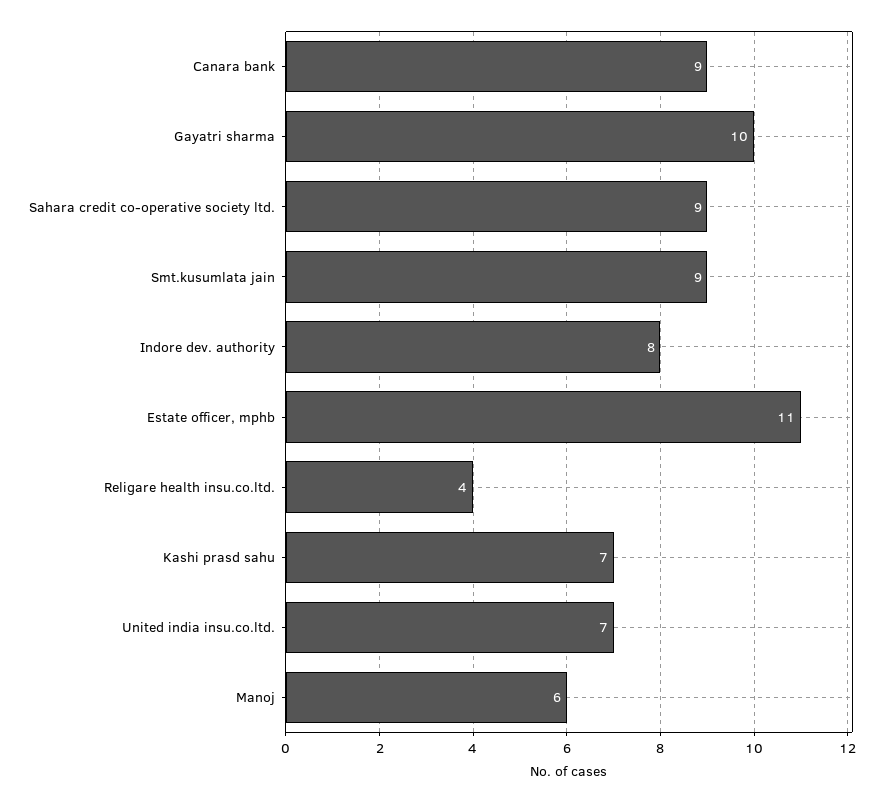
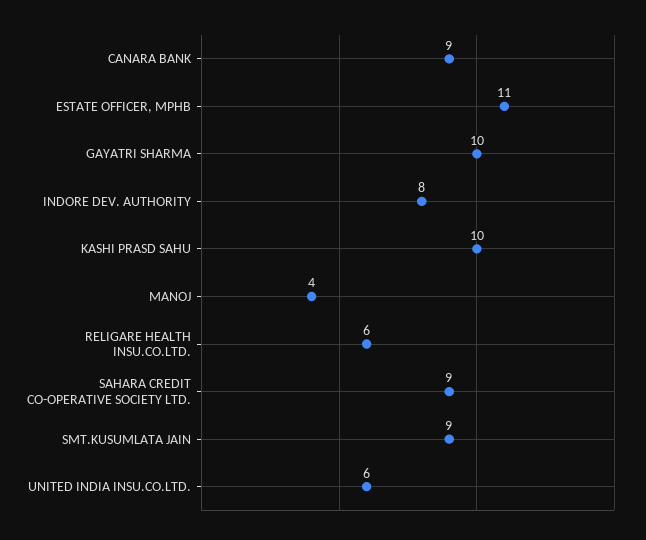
Religare health insu.co.ltd.: 4 -> 6
Kashi prasd sahu: 7 -> 10
United india insu.co.ltd.: 7 -> 6
Manoj: 6 -> 4

